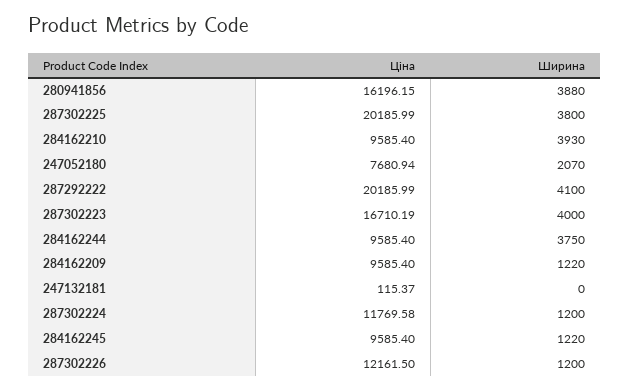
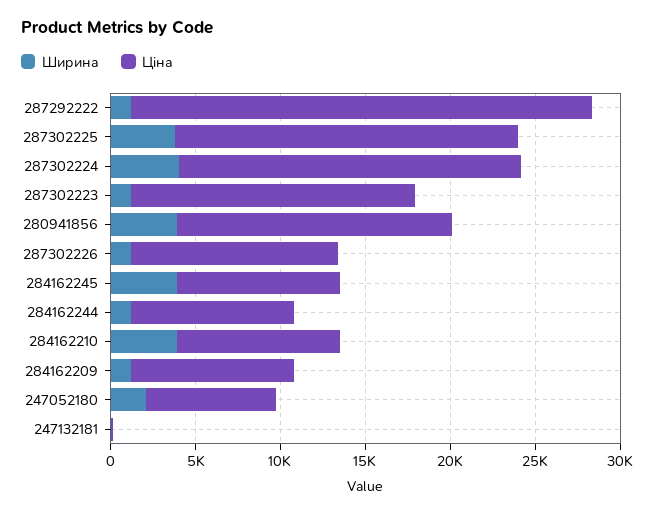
Ціна, 287292222: 20185.99 -> 27000
Ширина, 287292222: 4100 -> 1000
Ширина, 287302223: 4000 -> 1000
Ширина, 284162244: 3750 -> 1000
Ціна, 287302224: 11769.58 -> 20000
Ширина, 287302224: 1200 -> 4000
Ширина, 284162245: 1220 -> 4000

